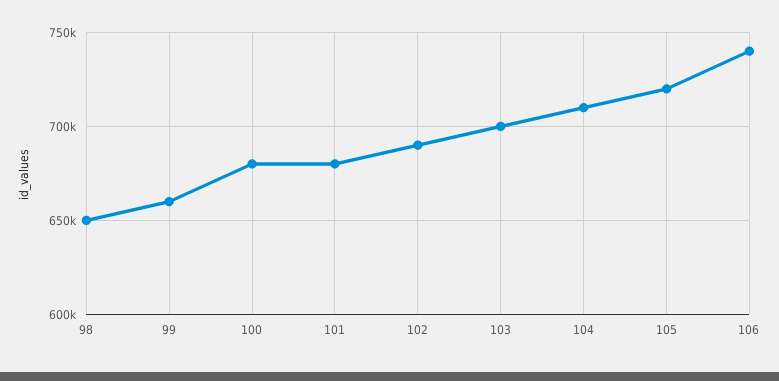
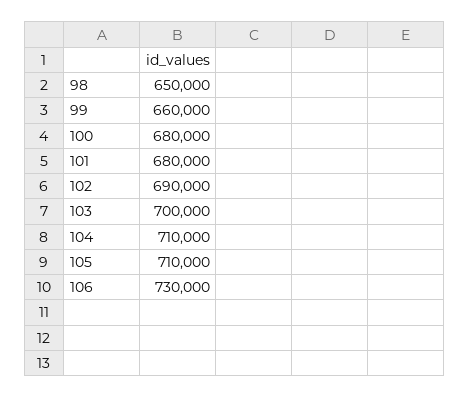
105: 720000 -> 710000
106: 740000 -> 730000

